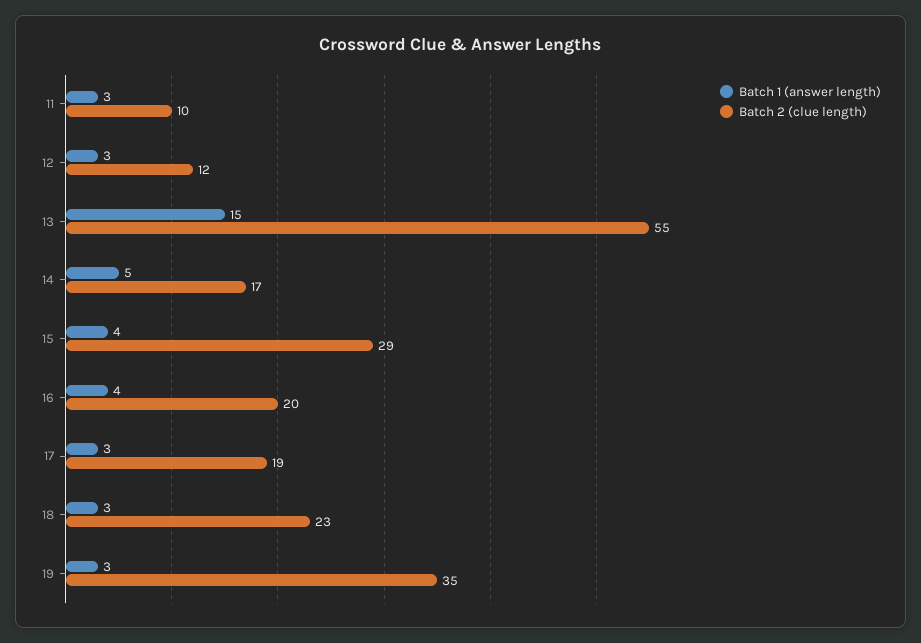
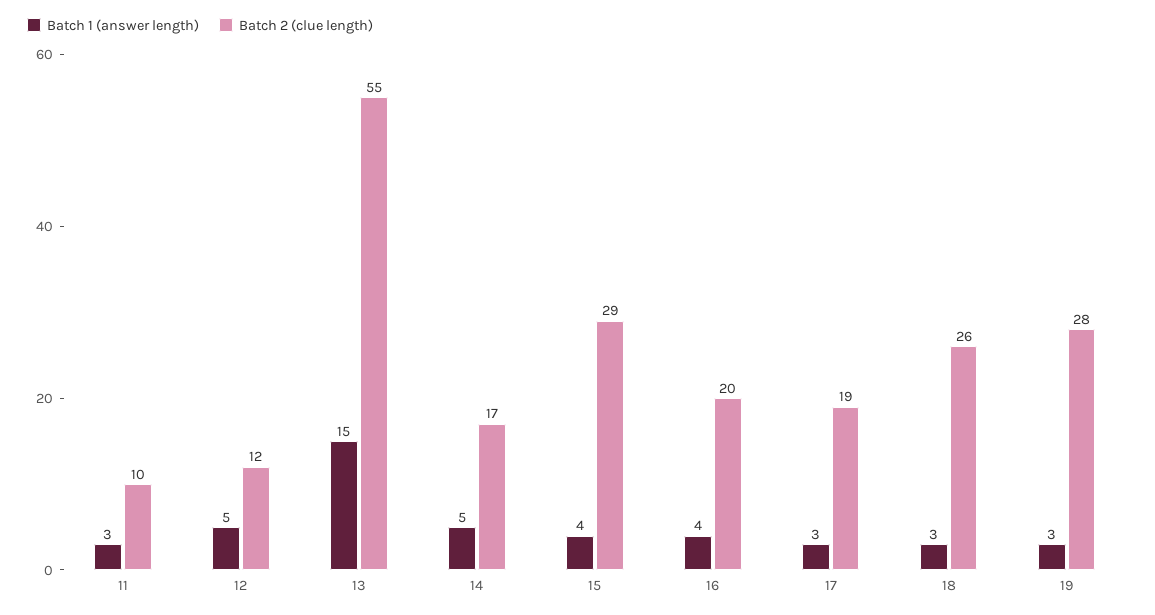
Batch 1 (answer length), 12: 3 -> 5
Batch 2 (clue length), 18: 23 -> 26
Batch 2 (clue length), 19: 35 -> 28

